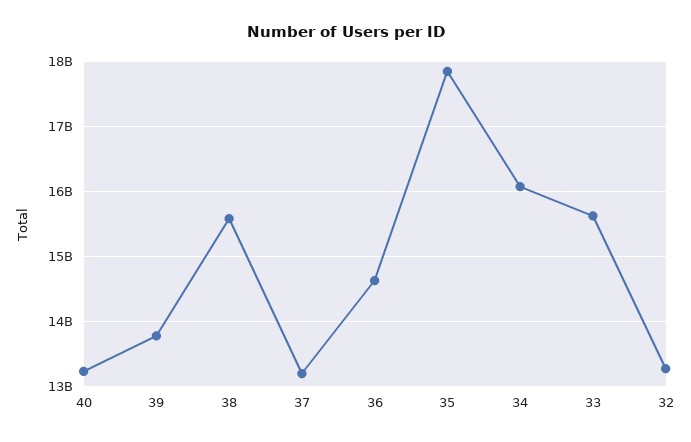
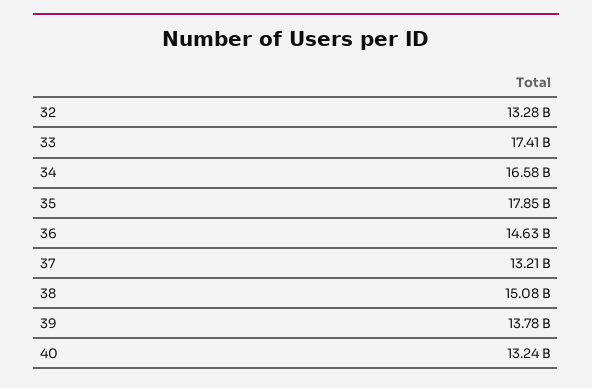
38: 15600000000 -> 15080000000
34: 16100000000 -> 16580000000
33: 15600000000 -> 17410000000

